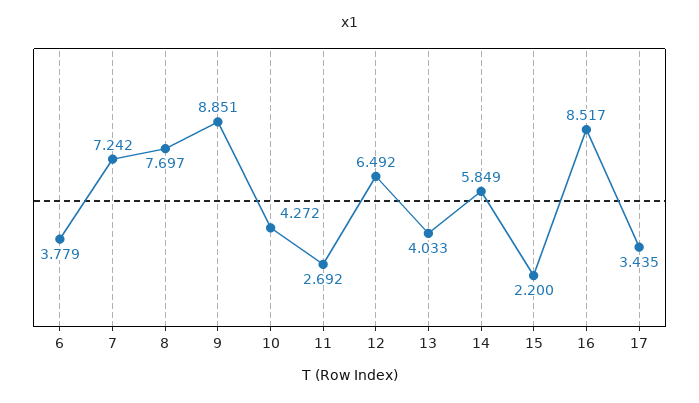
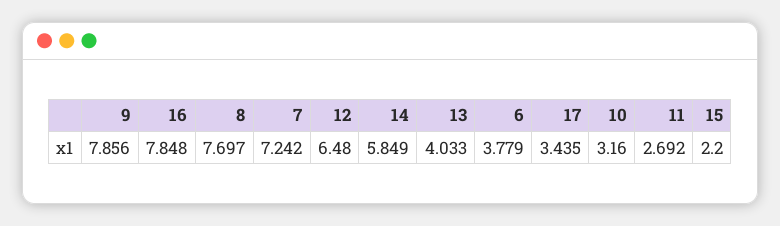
9: 8.851 -> 7.856
10: 4.272 -> 3.16
12: 6.492 -> 6.48
16: 8.517 -> 7.848

